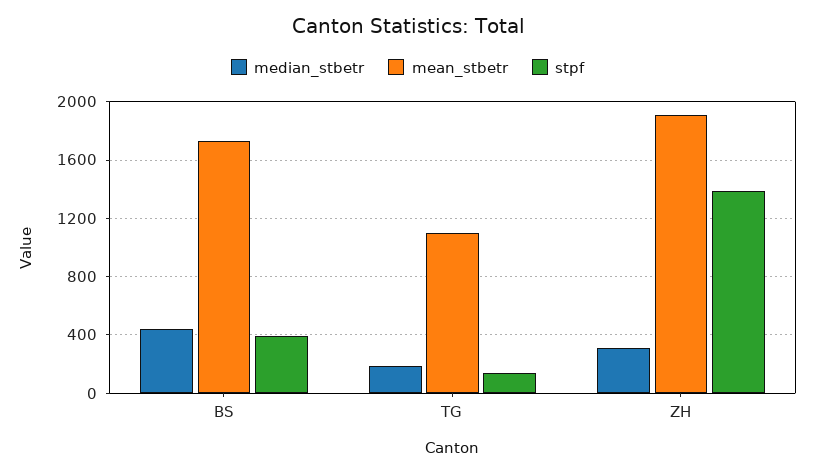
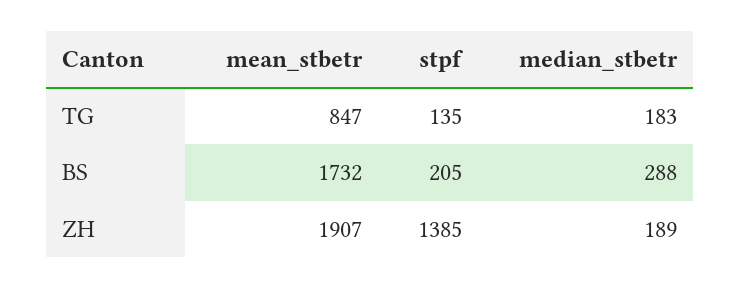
median_stbetr, BS: 450 -> 288
stpf, BS: 400 -> 205
mean_stbetr, TG: 1100 -> 847
median_stbetr, ZH: 300 -> 189

